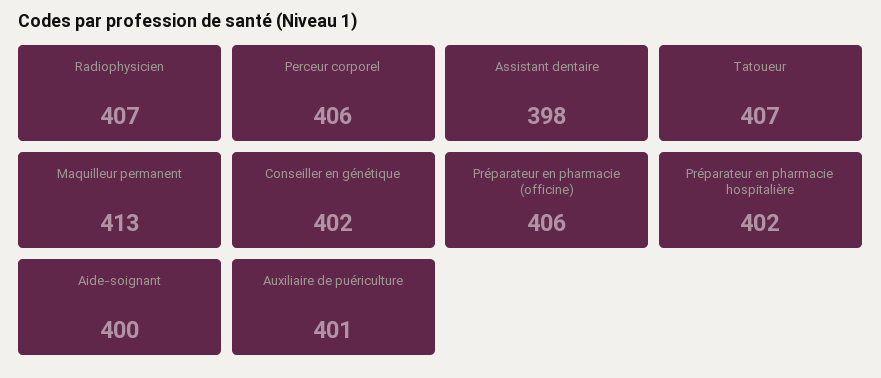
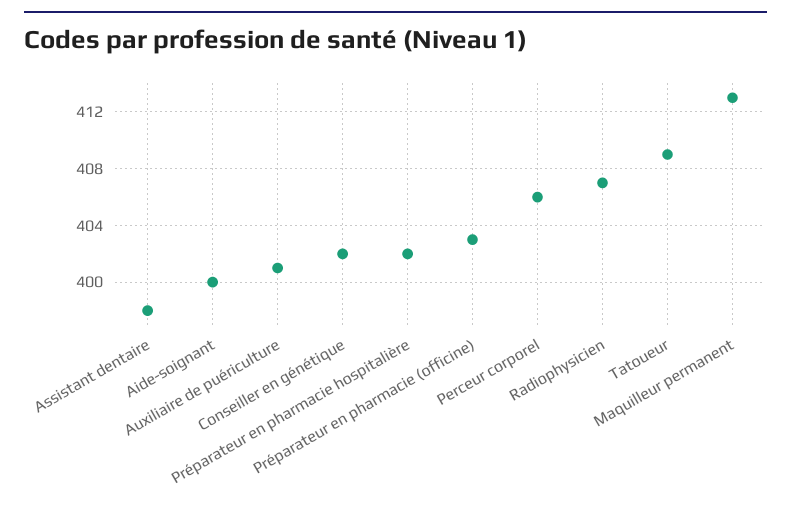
Tatoueur: 407 -> 409
Préparateur en pharmacie (officine): 406 -> 403

